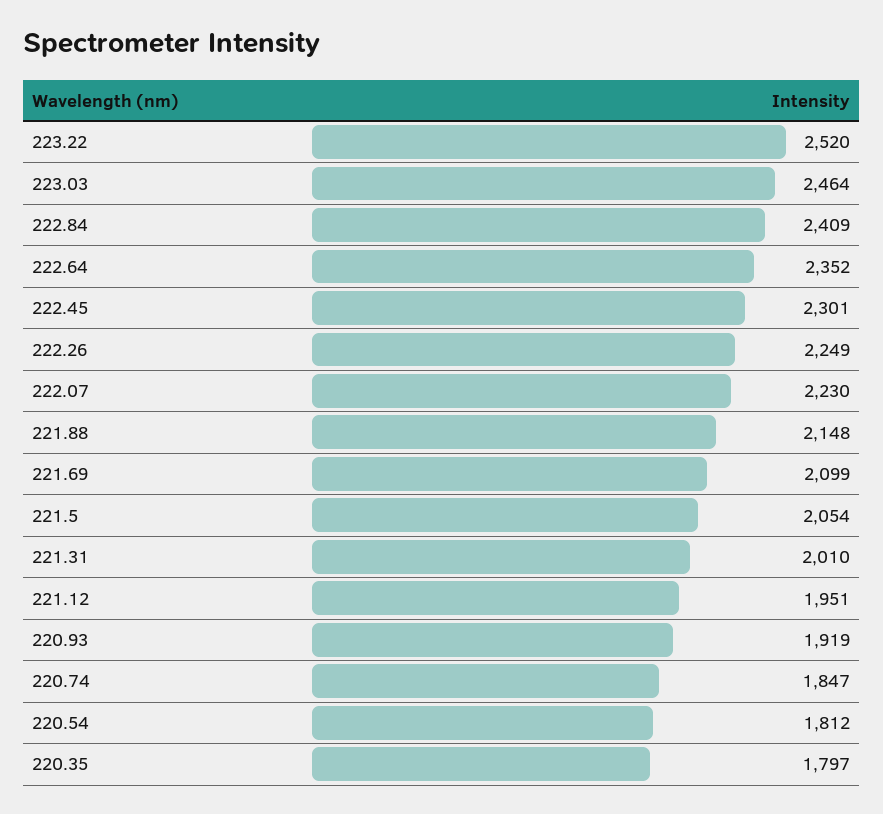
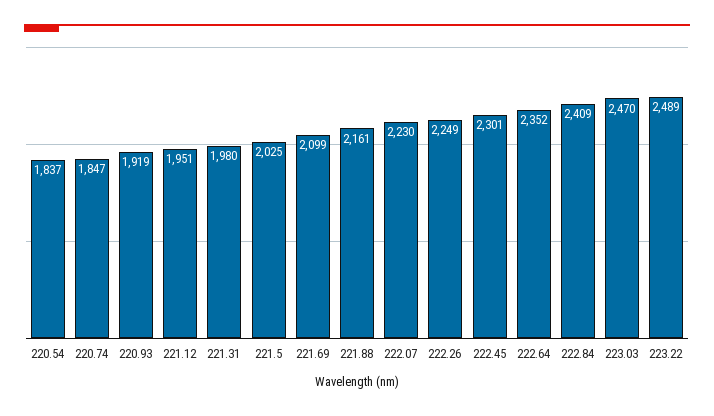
223.22: 2520 -> 2489
223.03: 2464 -> 2470
221.88: 2148 -> 2161
221.5: 2054 -> 2025
221.31: 2010 -> 1980
220.54: 1812 -> 1837
220.35: 1797 -> none

